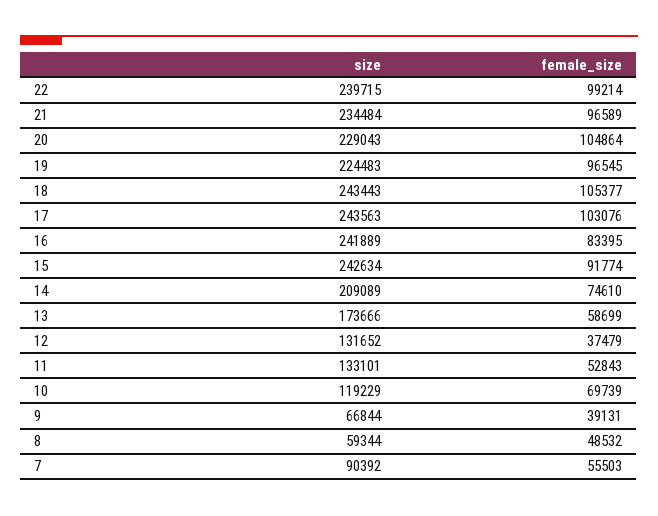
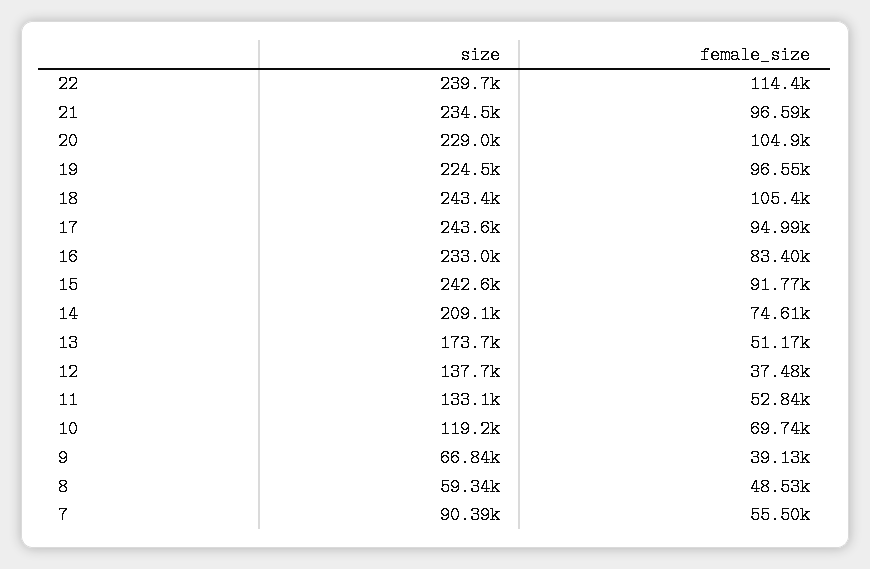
female_size, 22: 99214 -> 114400
female_size, 17: 103076 -> 94990
size, 16: 241889 -> 233000
female_size, 13: 58699 -> 51170
size, 12: 131652 -> 137700

